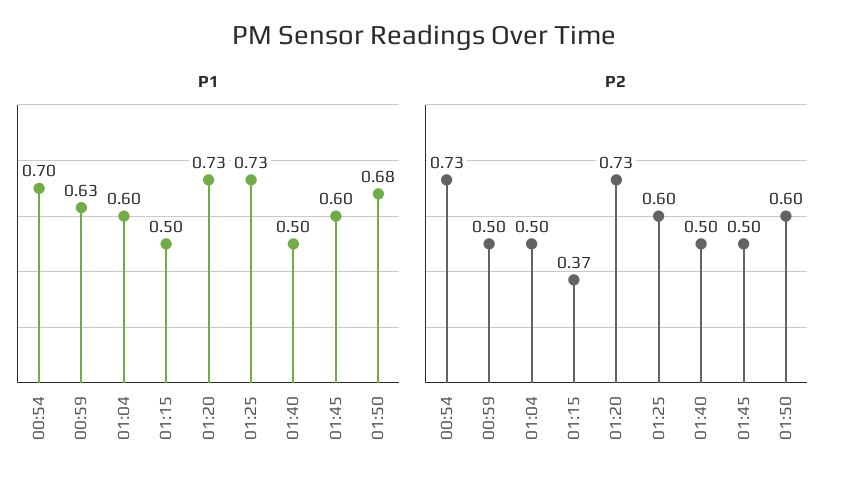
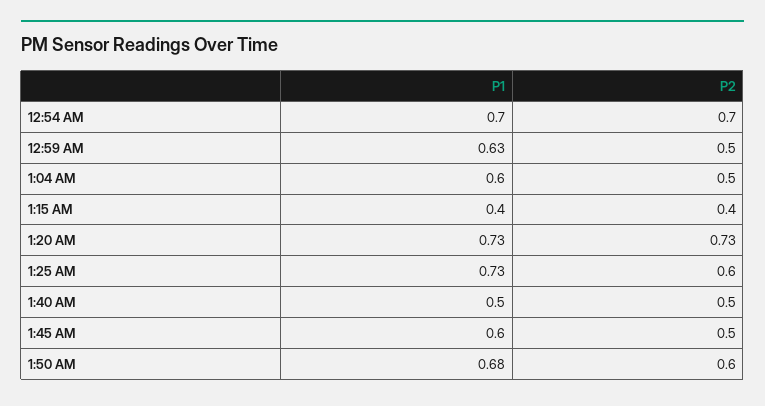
P1, 01:15: 0.5 -> 0.4
P2, 00:54: 0.73 -> 0.7
P2, 01:15: 0.37 -> 0.4

